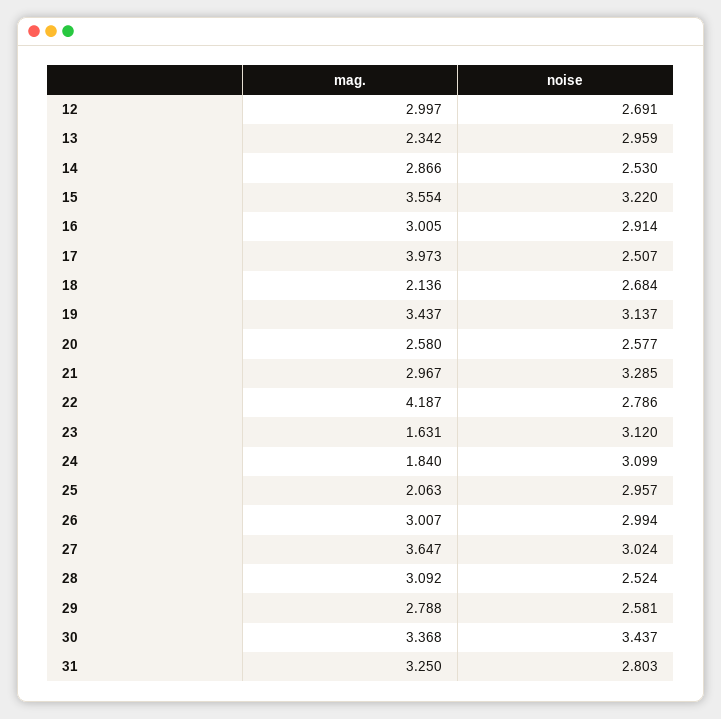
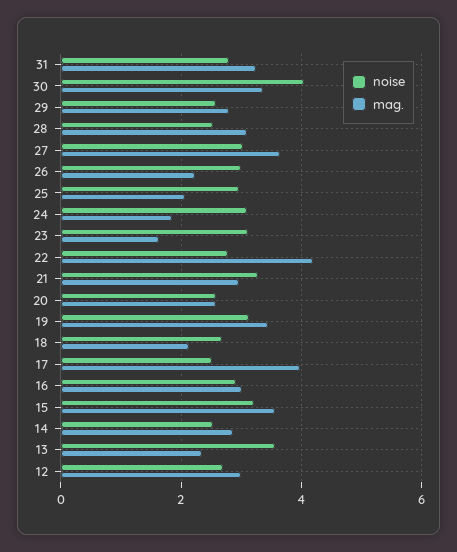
noise, 13: 2.959 -> 3.6
mag., 26: 3.007 -> 2.2
noise, 30: 3.437 -> 4

